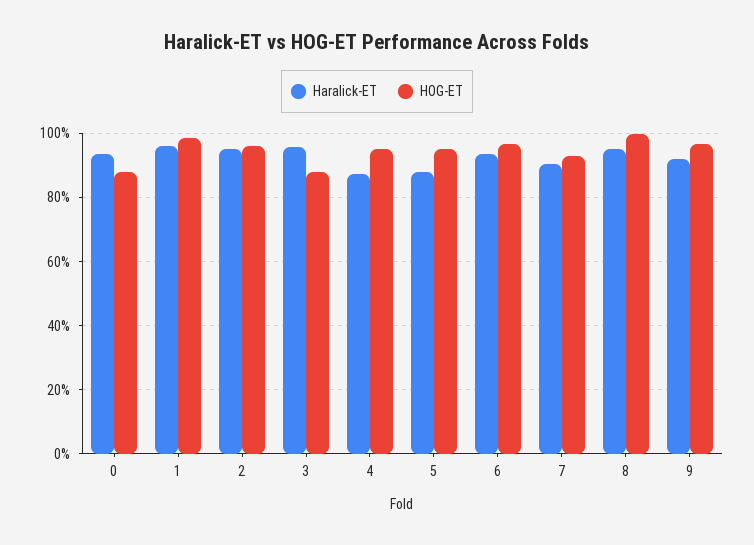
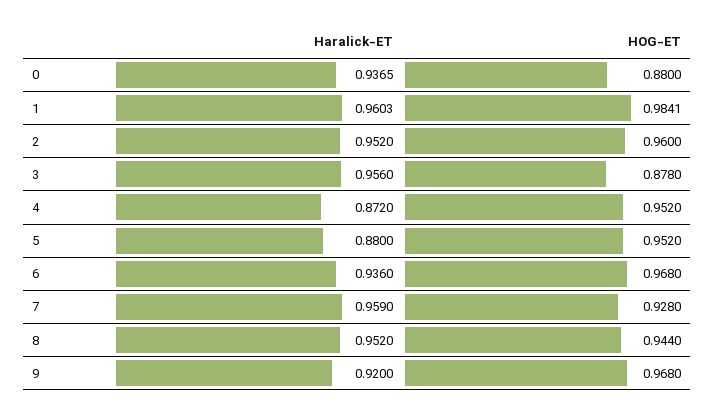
Haralick-ET, 7: 0.9 -> 0.959
HOG-ET, 8: 1 -> 0.944

